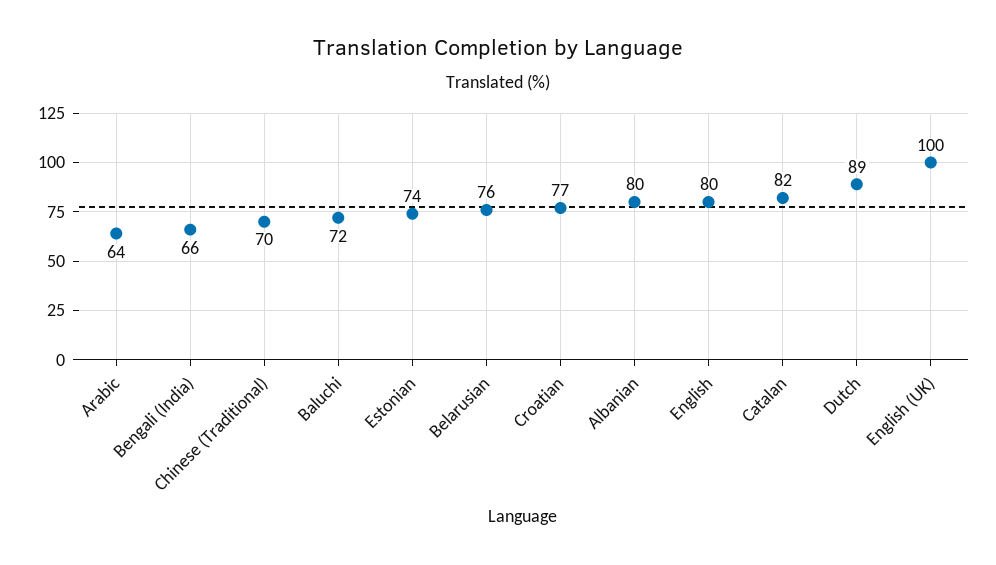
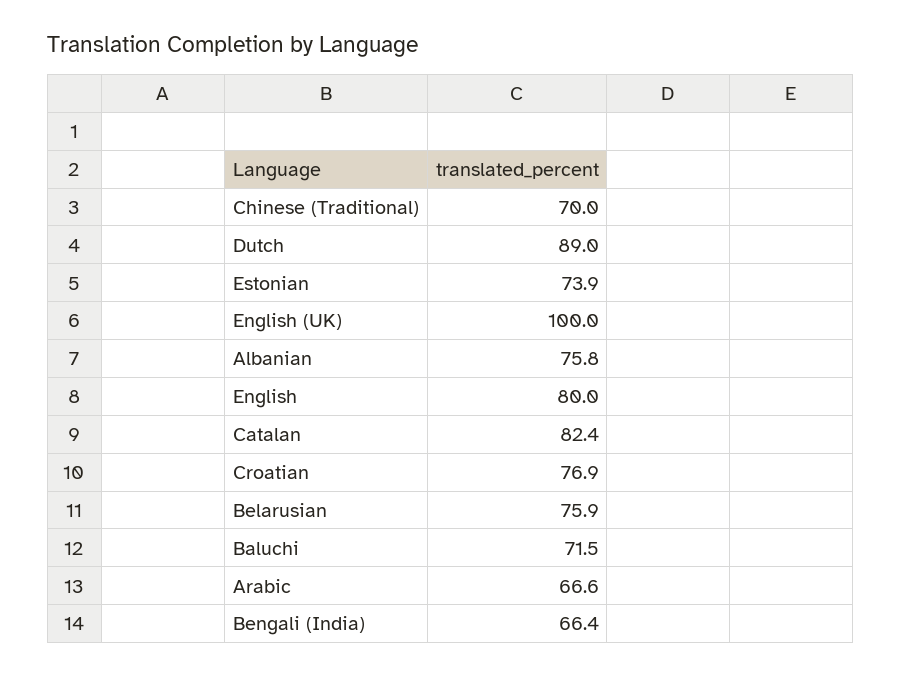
Arabic: 64 -> 66.6
Albanian: 80 -> 75.8

